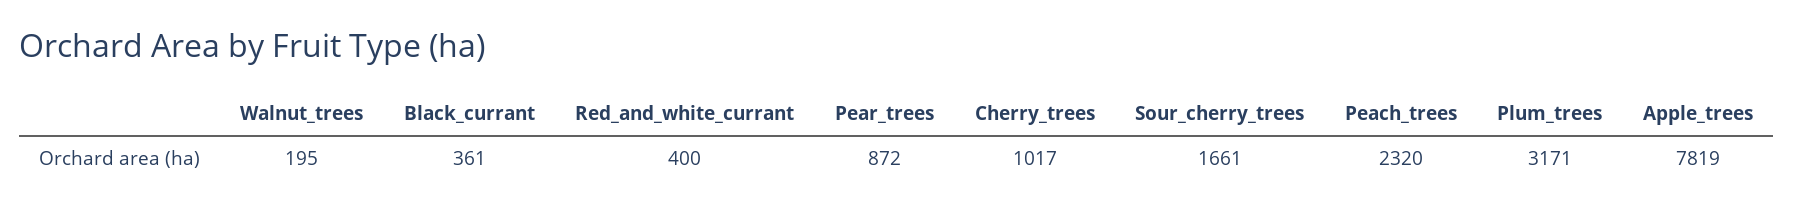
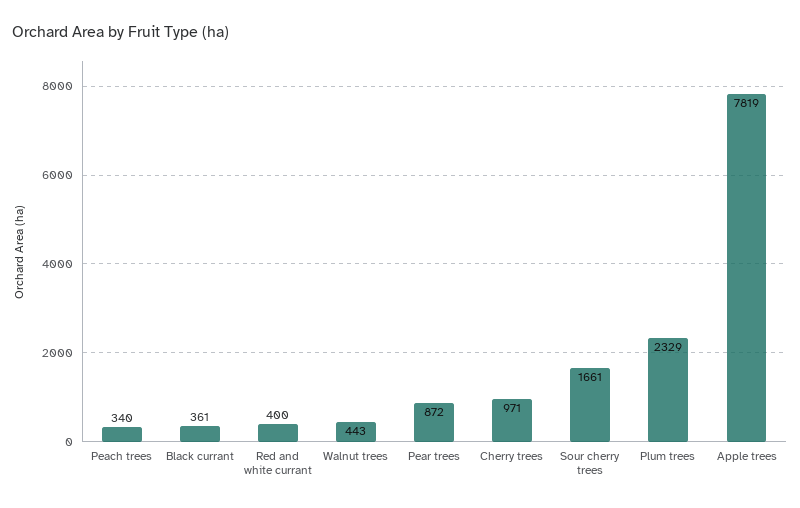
Walnut_trees: 195 -> 443
Cherry_trees: 1017 -> 971
Peach_trees: 2320 -> 340
Plum_trees: 3171 -> 2329

